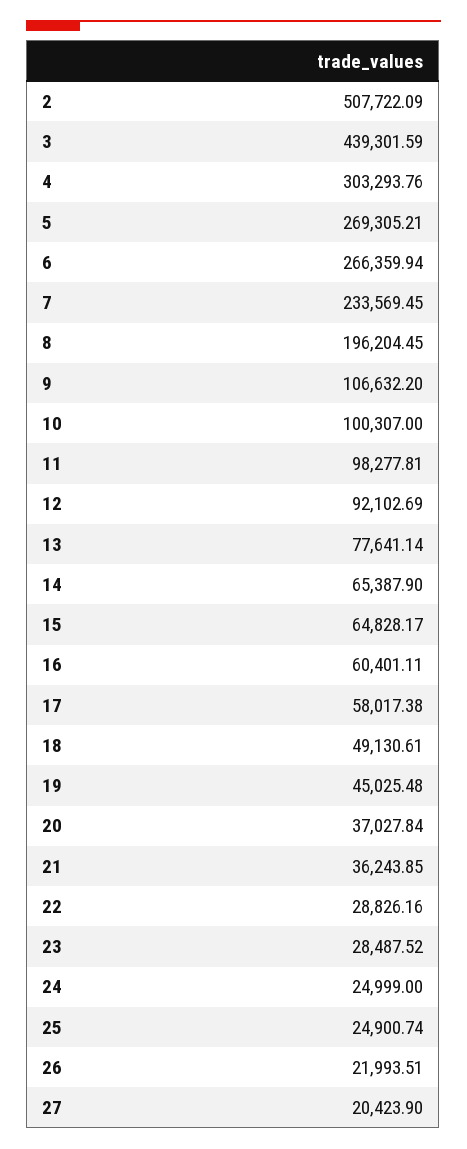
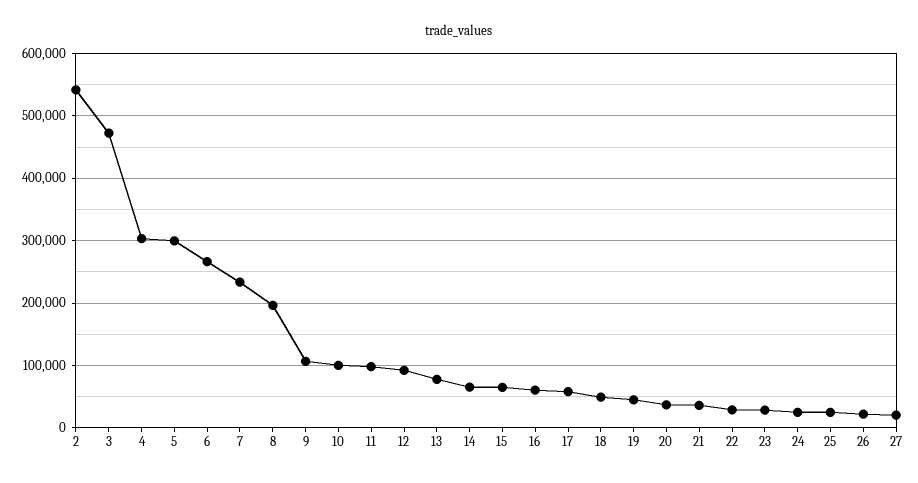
2: 507722.09 -> 540000
3: 439301.59 -> 470000
5: 269305.21 -> 300000

